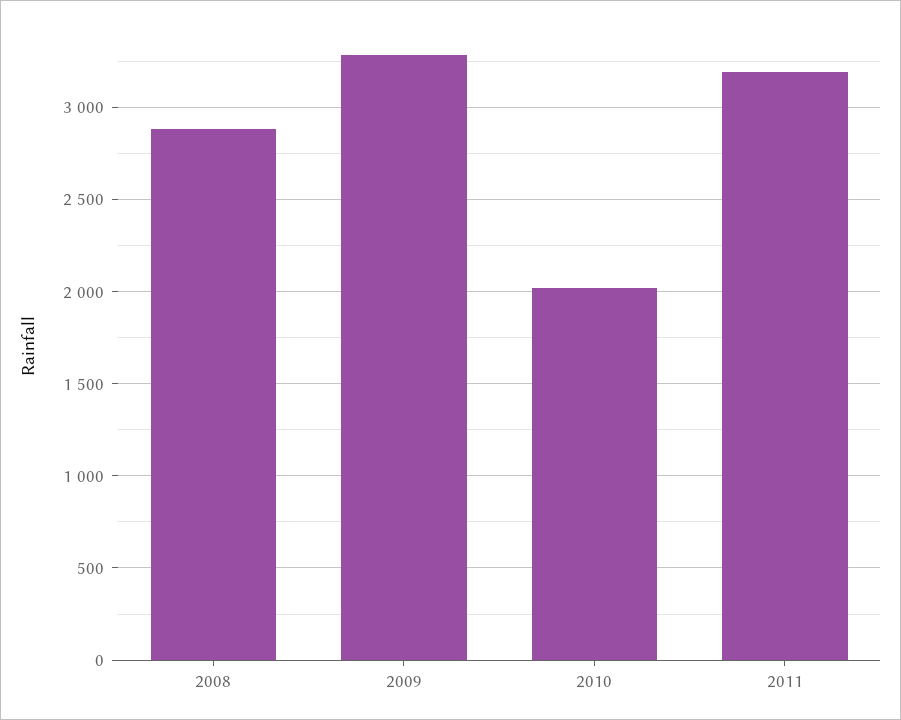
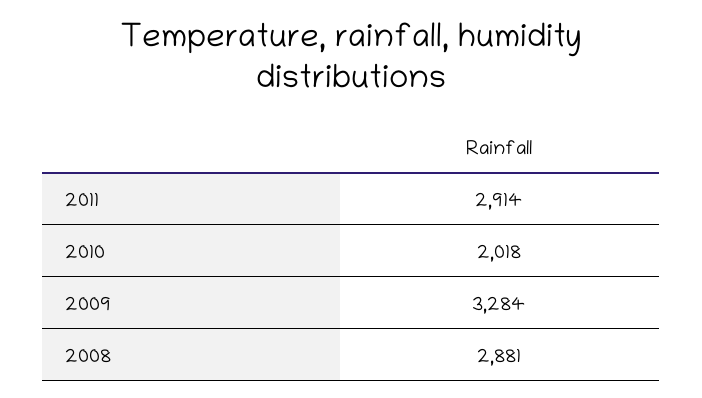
2011: 3200 -> 2914

